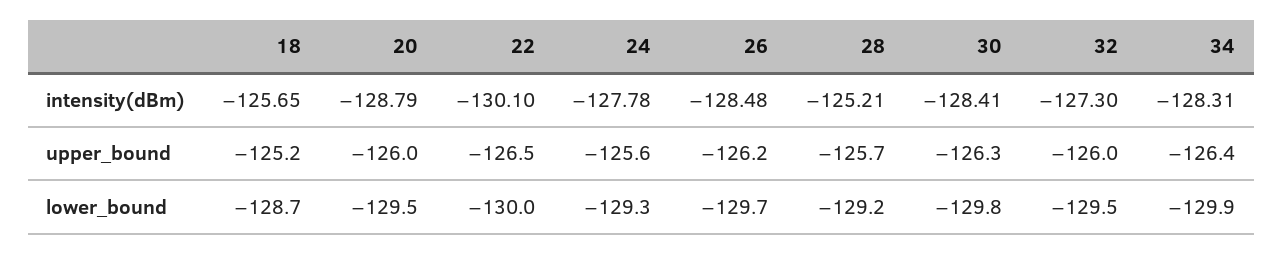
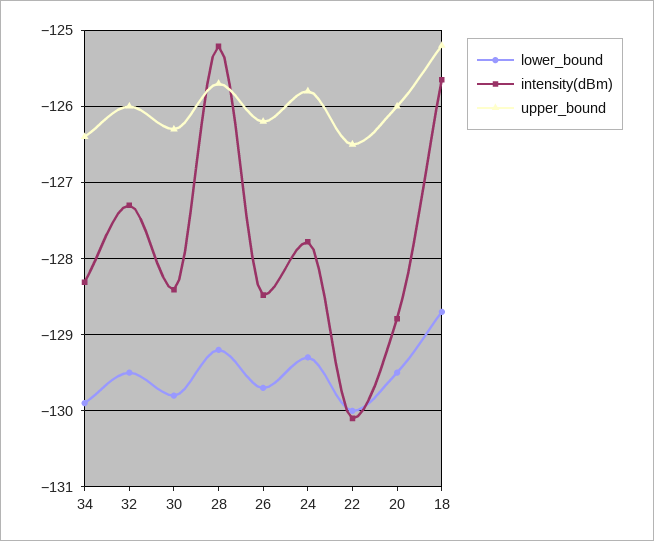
upper_bound, 24: -125.6 -> -125.8

